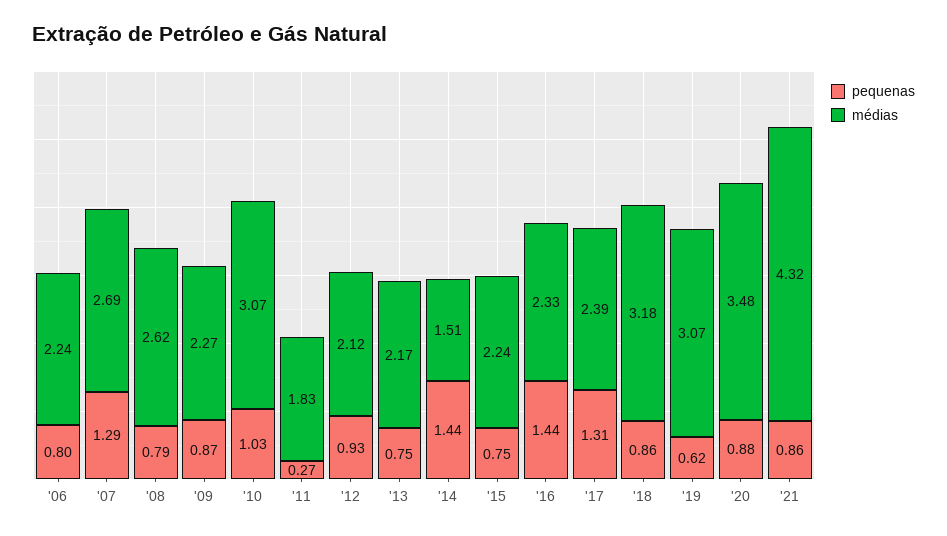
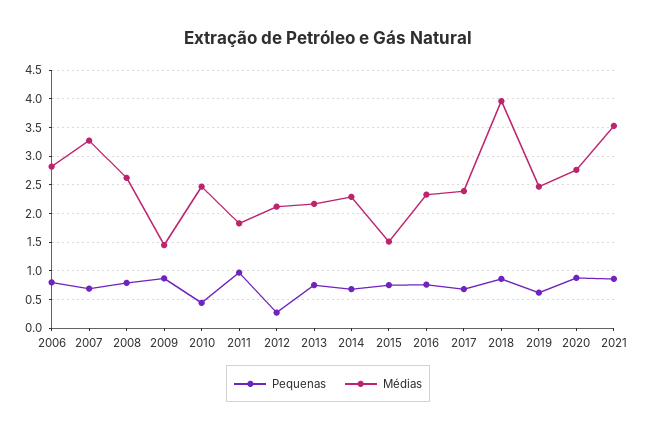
médias, '06: 2.24 -> 2.75
pequenas, '07: 1.29 -> 0.75
médias, '07: 2.69 -> 3.25
médias, '09: 2.27 -> 1.5
pequenas, '10: 1.03 -> 0.5
médias, '10: 3.07 -> 2.5
pequenas, '11: 0.27 -> 1
pequenas, '12: 0.93 -> 0.25
pequenas, '14: 1.44 -> 0.75
médias, '14: 1.51 -> 2.25
médias, '15: 2.24 -> 1.5
pequenas, '16: 1.44 -> 0.75
pequenas, '17: 1.31 -> 0.75
médias, '18: 3.18 -> 4
médias, '19: 3.07 -> 2.5
médias, '20: 3.48 -> 2.75
médias, '21: 4.32 -> 3.5

